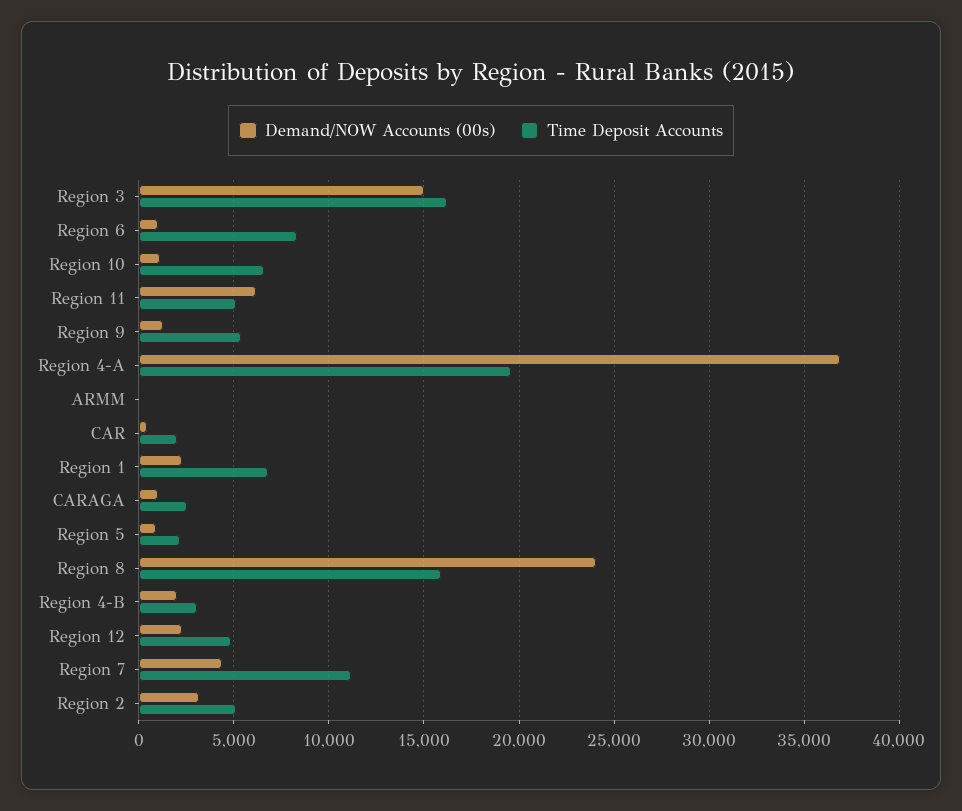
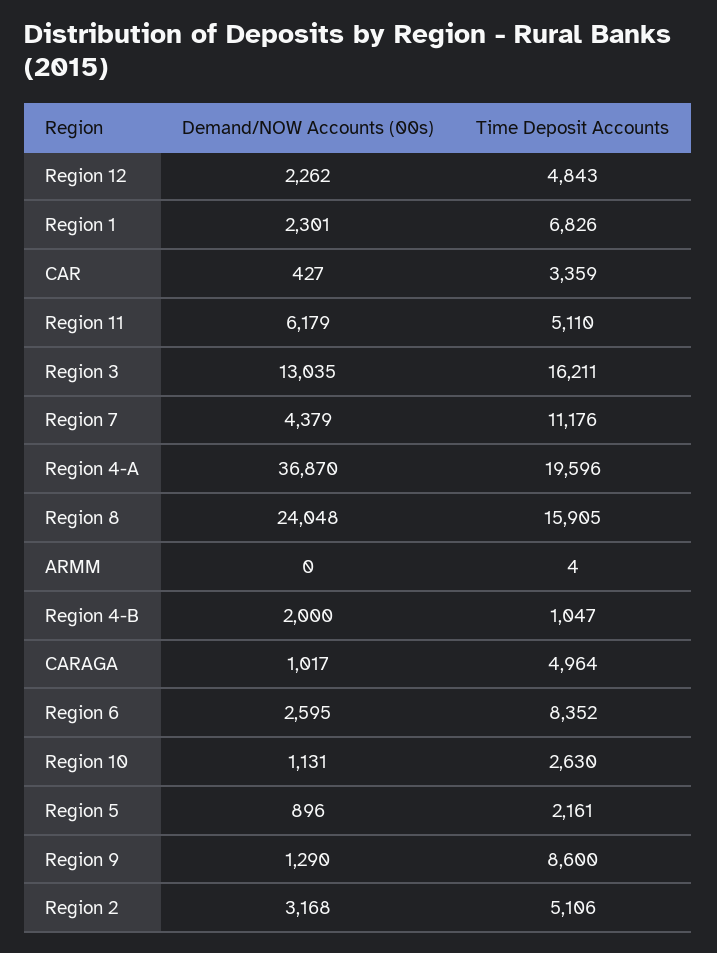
Demand/NOW Accounts (00s), Region 3: 15000 -> 13035
Demand/NOW Accounts (00s), Region 6: 1000 -> 2595
Time Deposit Accounts, Region 10: 6500 -> 2630
Time Deposit Accounts, Region 9: 5500 -> 8600
Time Deposit Accounts, CAR: 2000 -> 3359
Time Deposit Accounts, CARAGA: 2500 -> 4964
Time Deposit Accounts, Region 4-B: 3000 -> 1047

